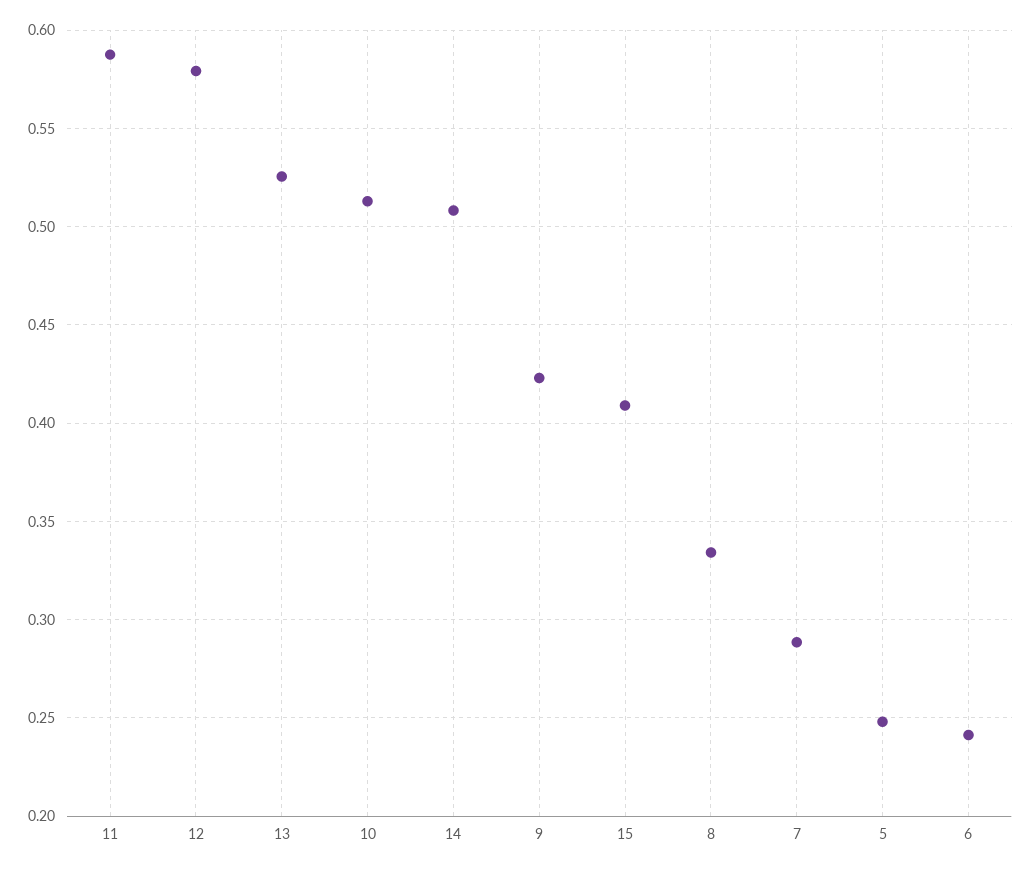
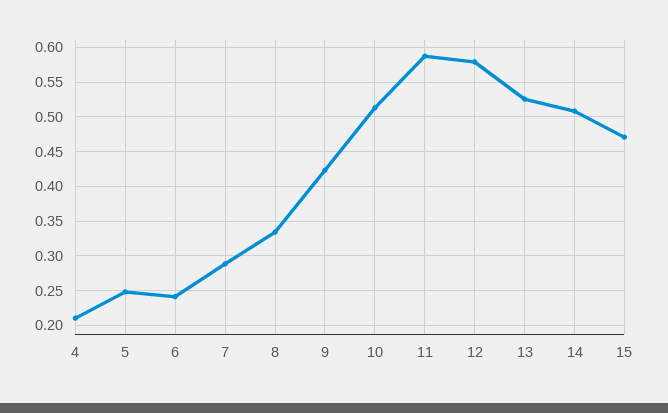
15: 0.41 -> 0.47
4: none -> 0.21

